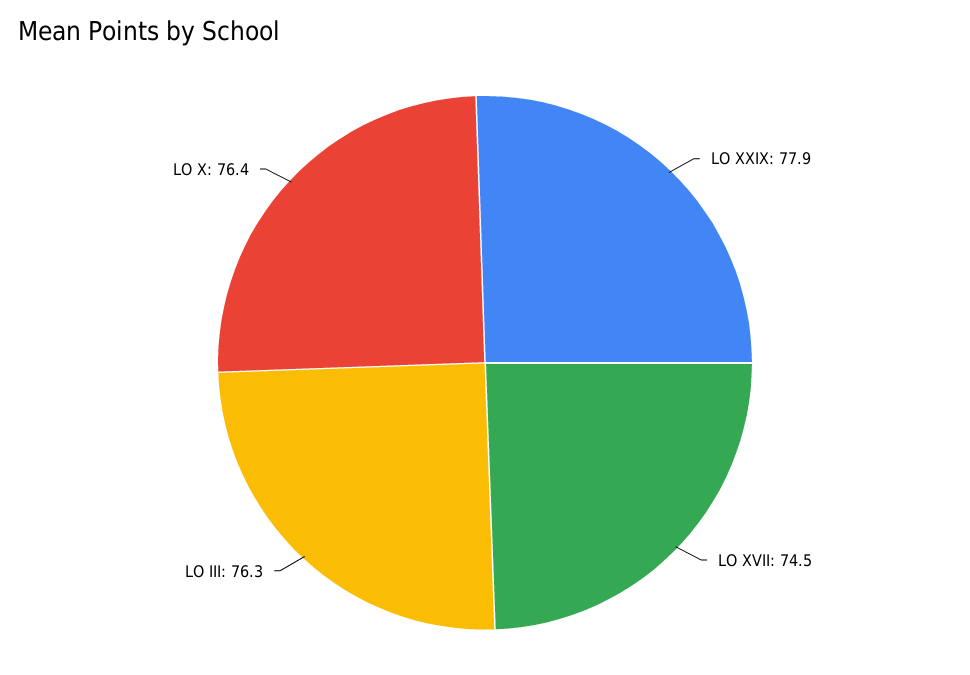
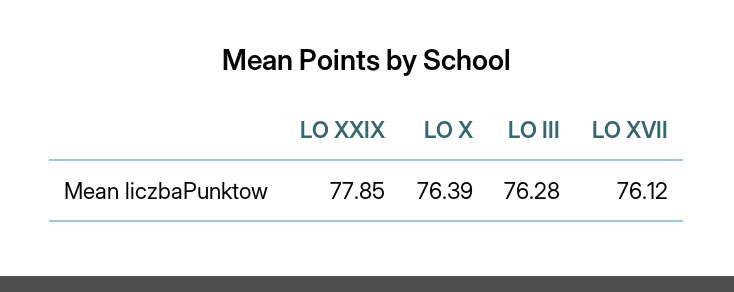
LO XVII: 74.5 -> 76.12

